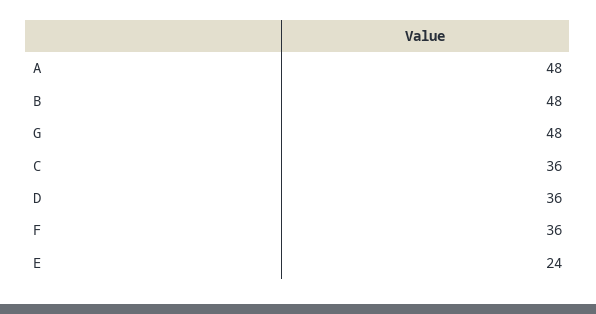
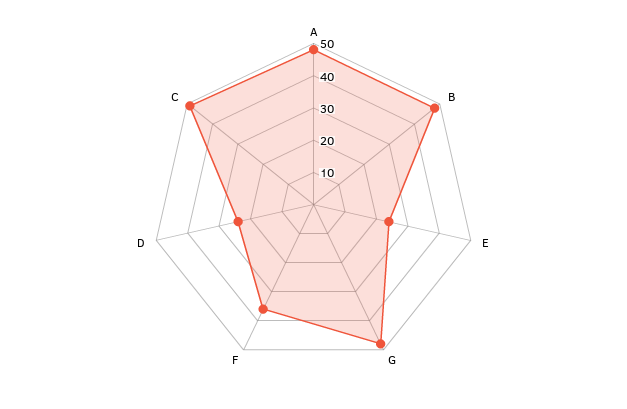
C: 36 -> 50
D: 36 -> 25

